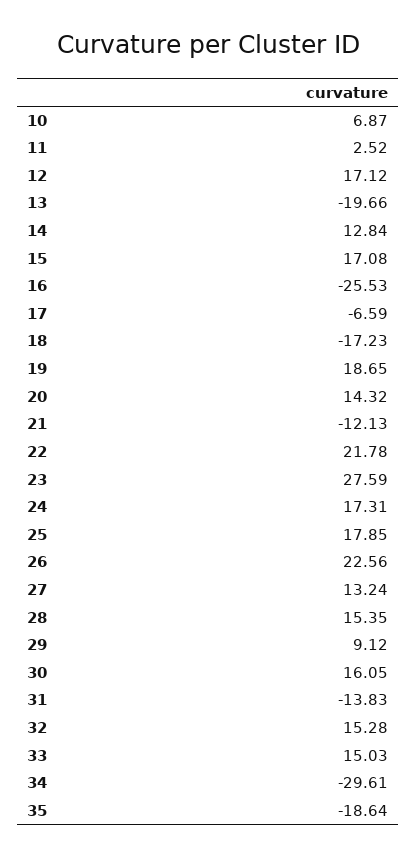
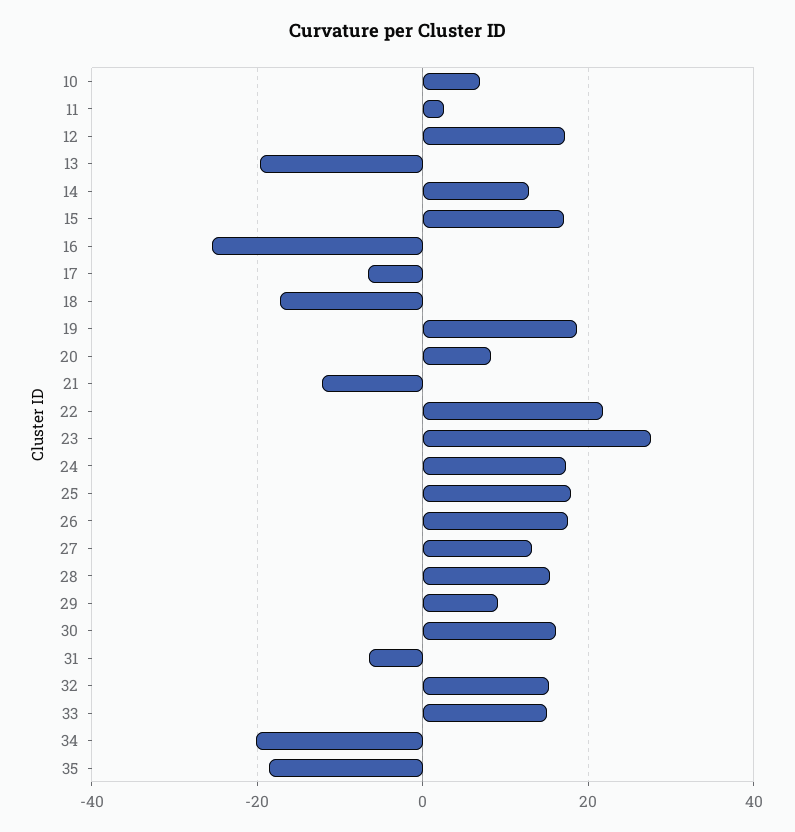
20: 14.32 -> 8
26: 22.56 -> 18
31: -13.83 -> -6
34: -29.61 -> -20

